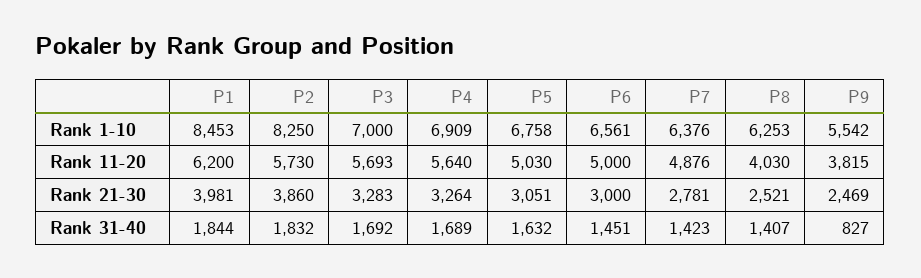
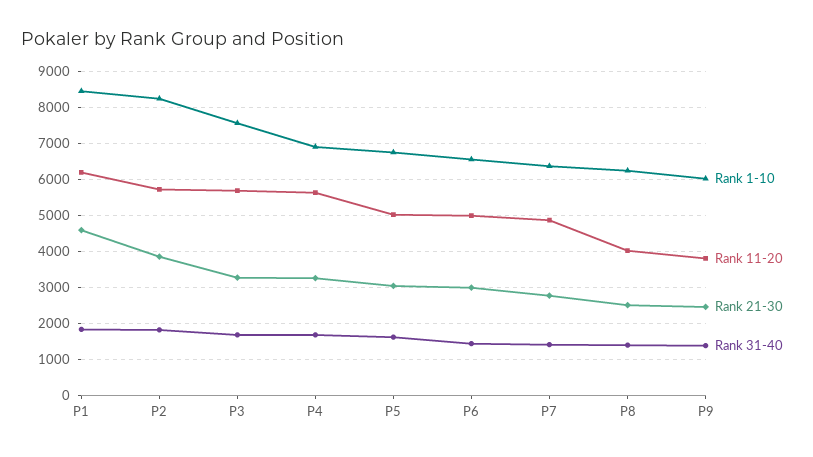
Rank 1-10, P3: 7000 -> 7600
Rank 1-10, P9: 5542 -> 6000
Rank 21-30, P1: 3981 -> 4600
Rank 31-40, P9: 827 -> 1400

